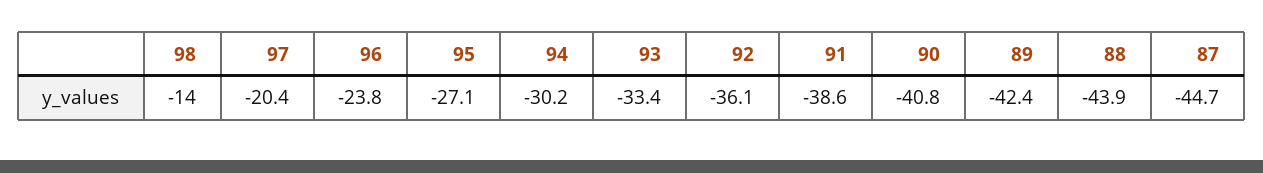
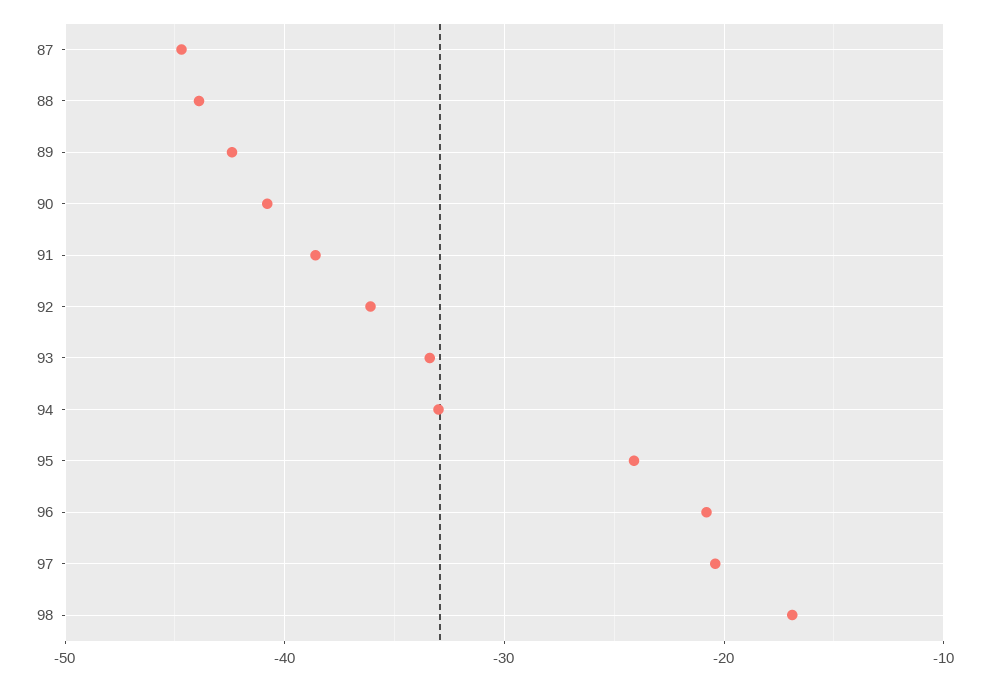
98: -14 -> -17
96: -23.8 -> -21
95: -27.1 -> -24
94: -30.2 -> -33

